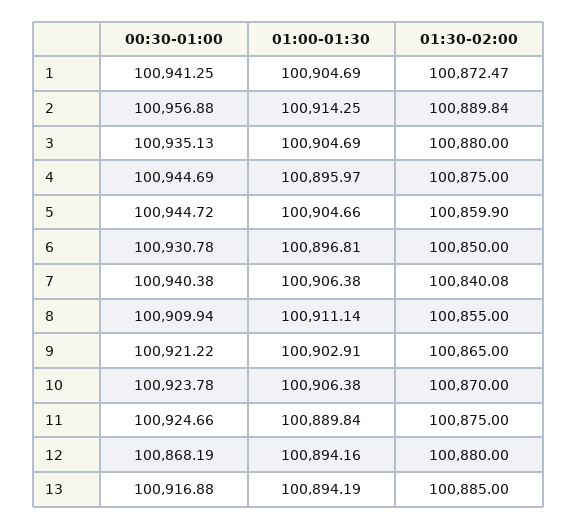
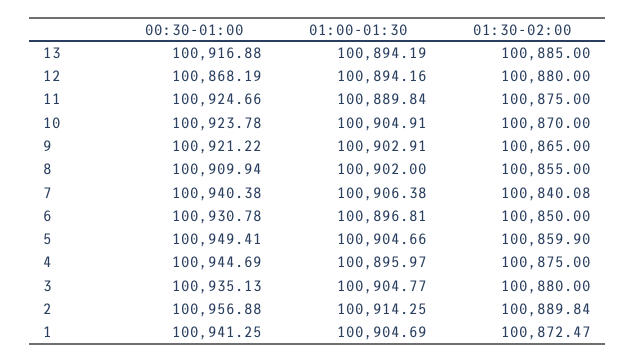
01:00-01:30, 3: 100904.69 -> 100904.77
00:30-01:00, 5: 100944.72 -> 100949.41
01:00-01:30, 8: 100911.14 -> 100902
01:00-01:30, 10: 100906.38 -> 100904.91

